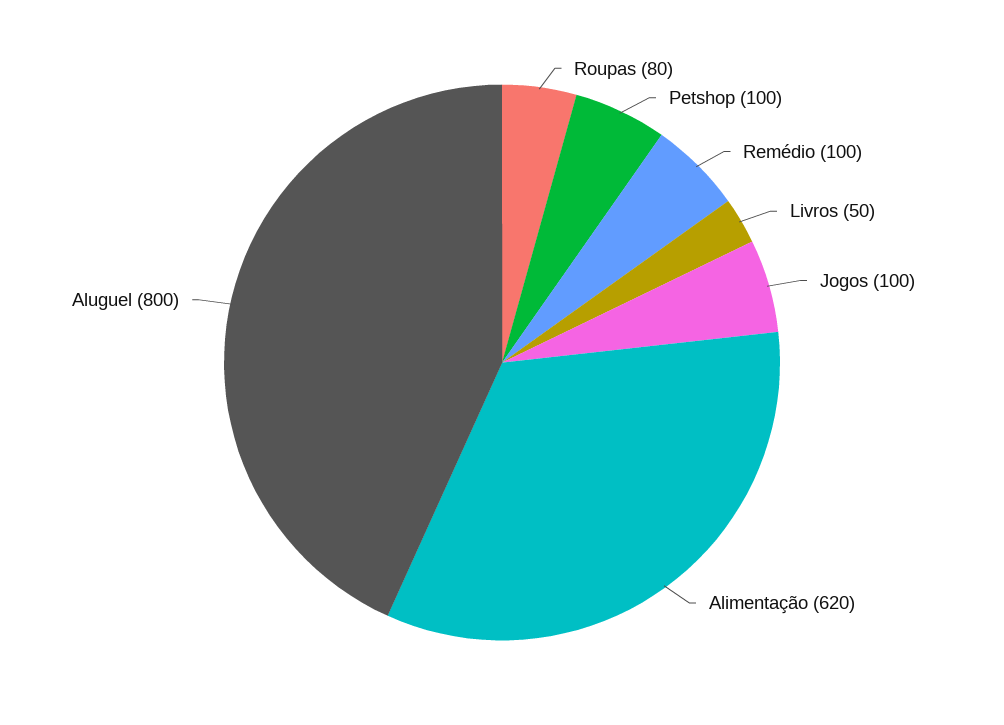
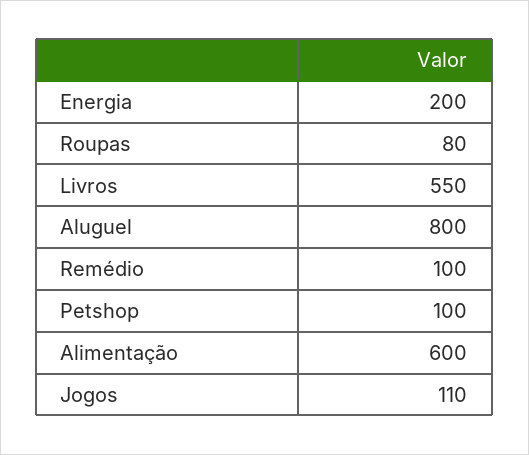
Livros: 50 -> 550
Jogos: 100 -> 110
Alimentação: 620 -> 600
Energia: none -> 200

